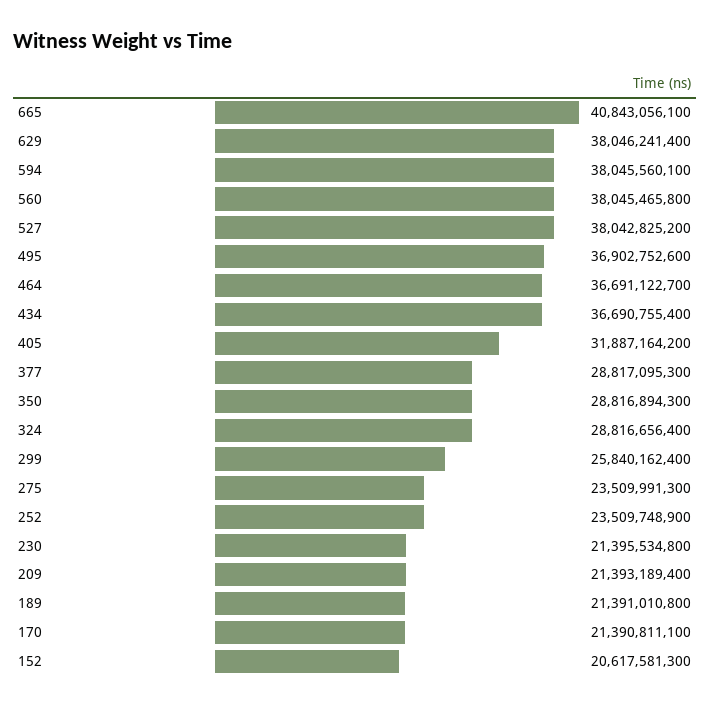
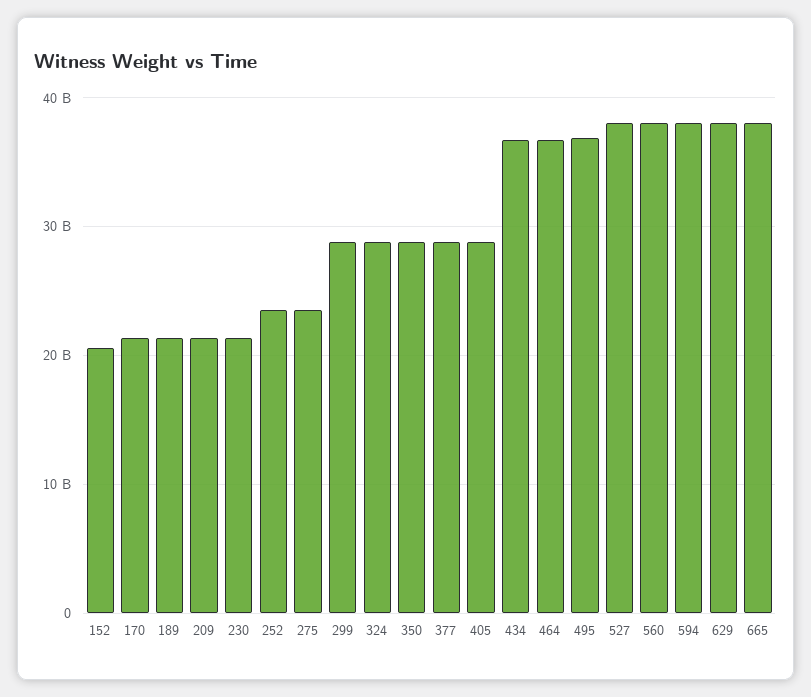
665: 40843056100 -> 38000000000
405: 31887164200 -> 29000000000
299: 25840162400 -> 29000000000

